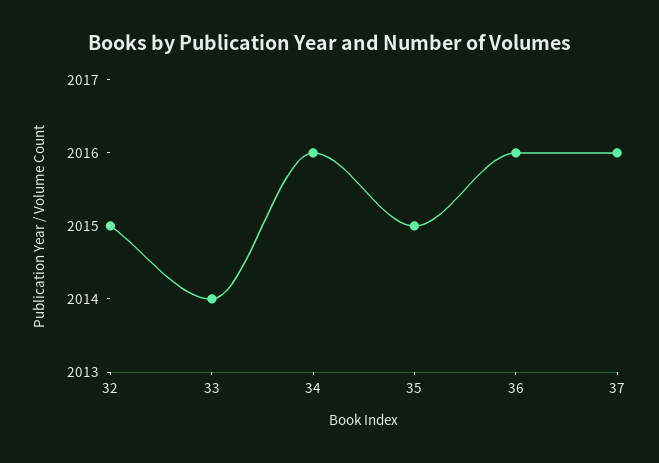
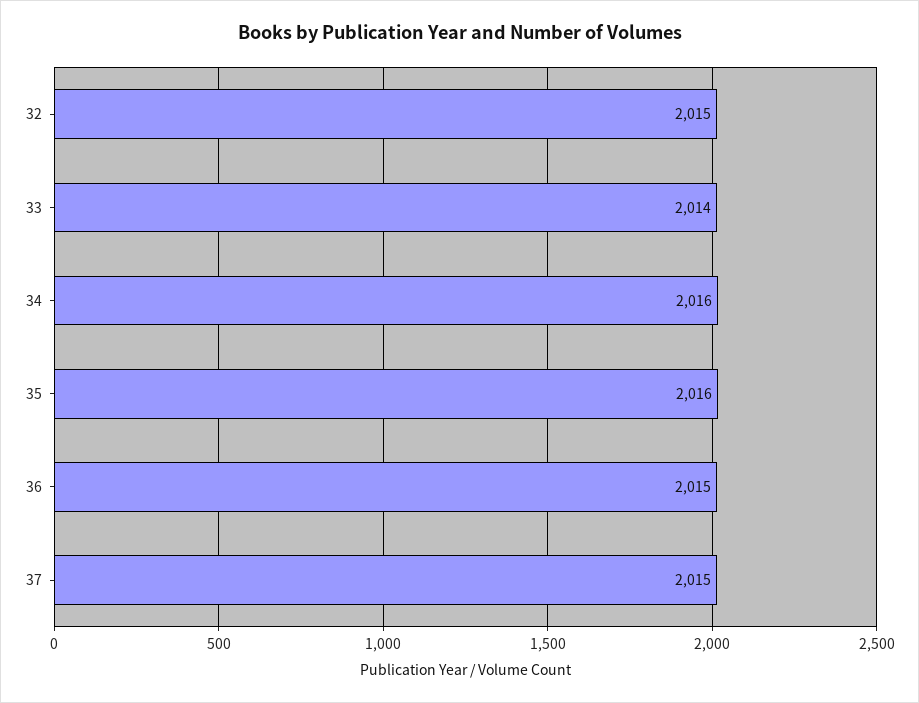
35: 2015 -> 2016
36: 2016 -> 2015
37: 2016 -> 2015

